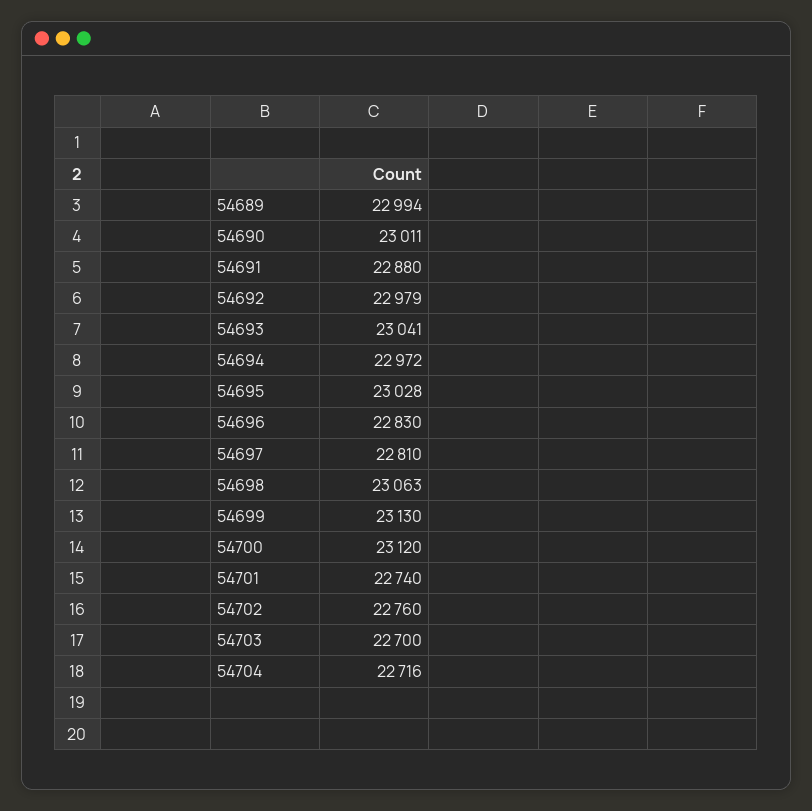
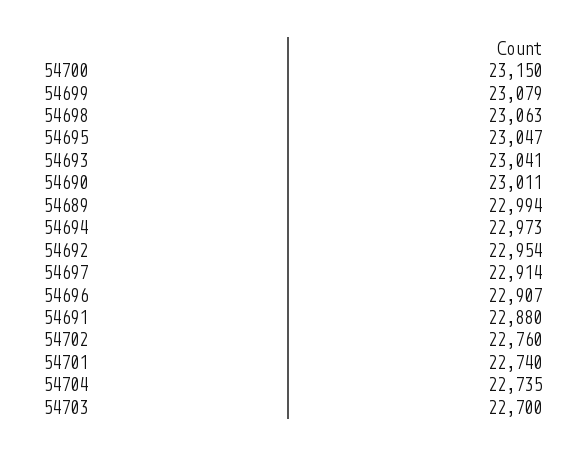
54692: 22979 -> 22954
54694: 22972 -> 22973
54695: 23028 -> 23047
54696: 22830 -> 22907
54697: 22810 -> 22914
54699: 23130 -> 23079
54700: 23120 -> 23150
54704: 22716 -> 22735

